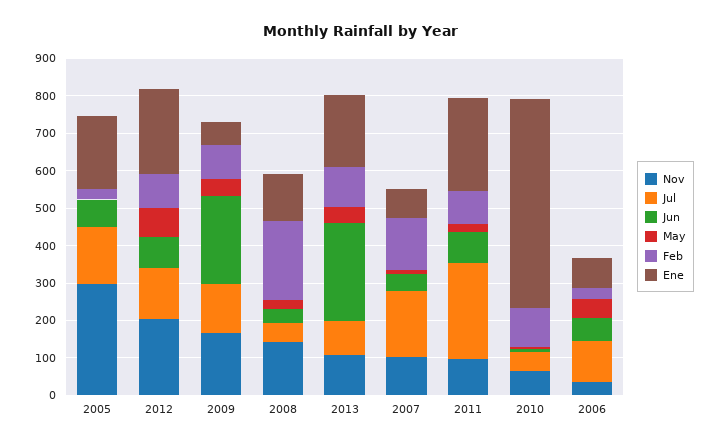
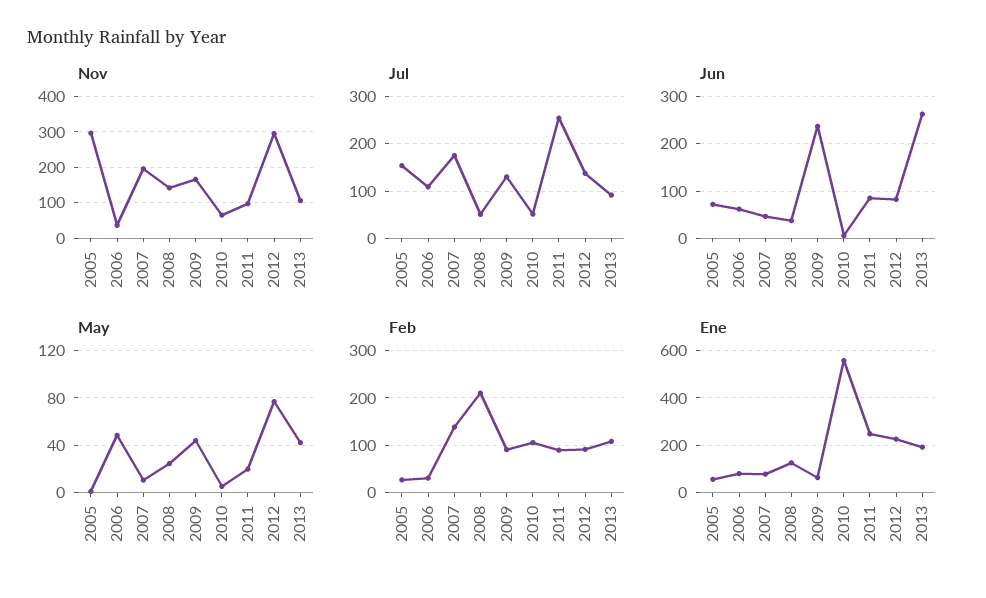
Ene, 2005: 200 -> 50
Nov, 2012: 200 -> 300
Nov, 2007: 100 -> 200

